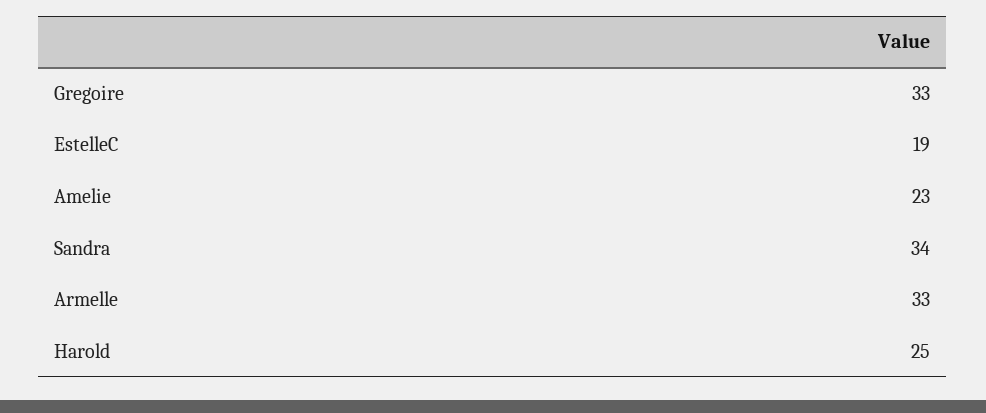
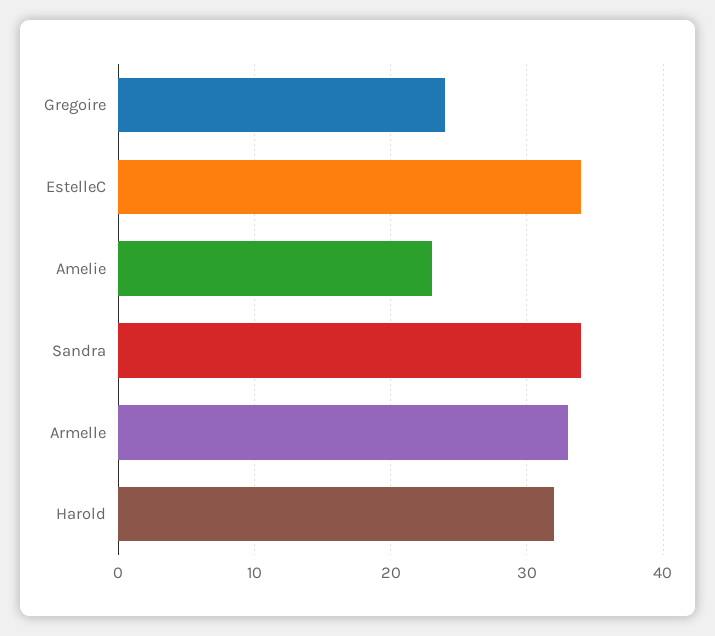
Gregoire: 33 -> 24
EstelleC: 19 -> 34
Harold: 25 -> 32

